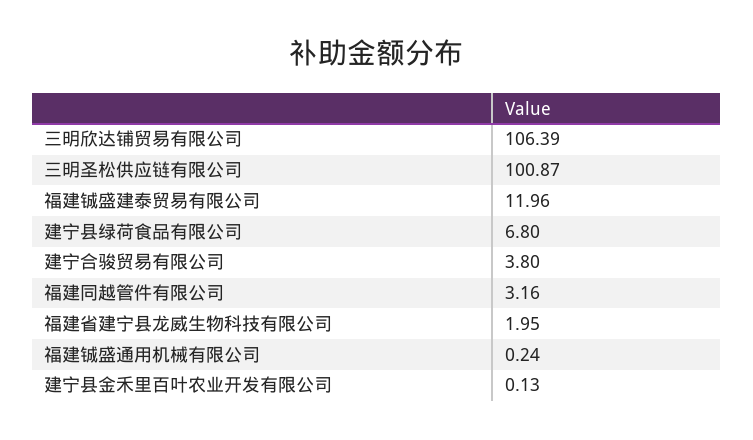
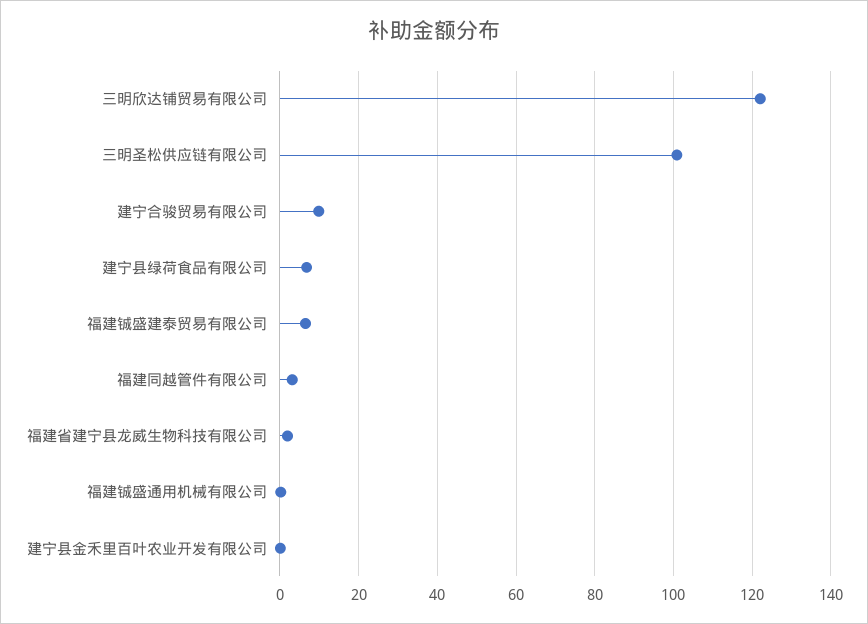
三明欣达铺贸易有限公司: 106.39 -> 122
福建铖盛建泰贸易有限公司: 11.96 -> 6
建宁合骏贸易有限公司: 3.8 -> 10

